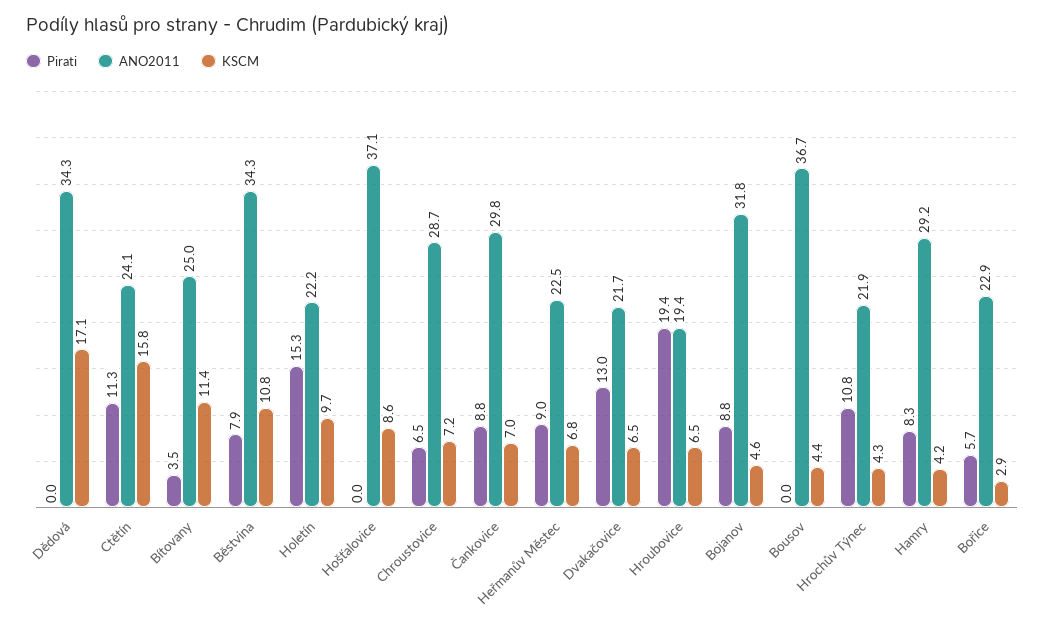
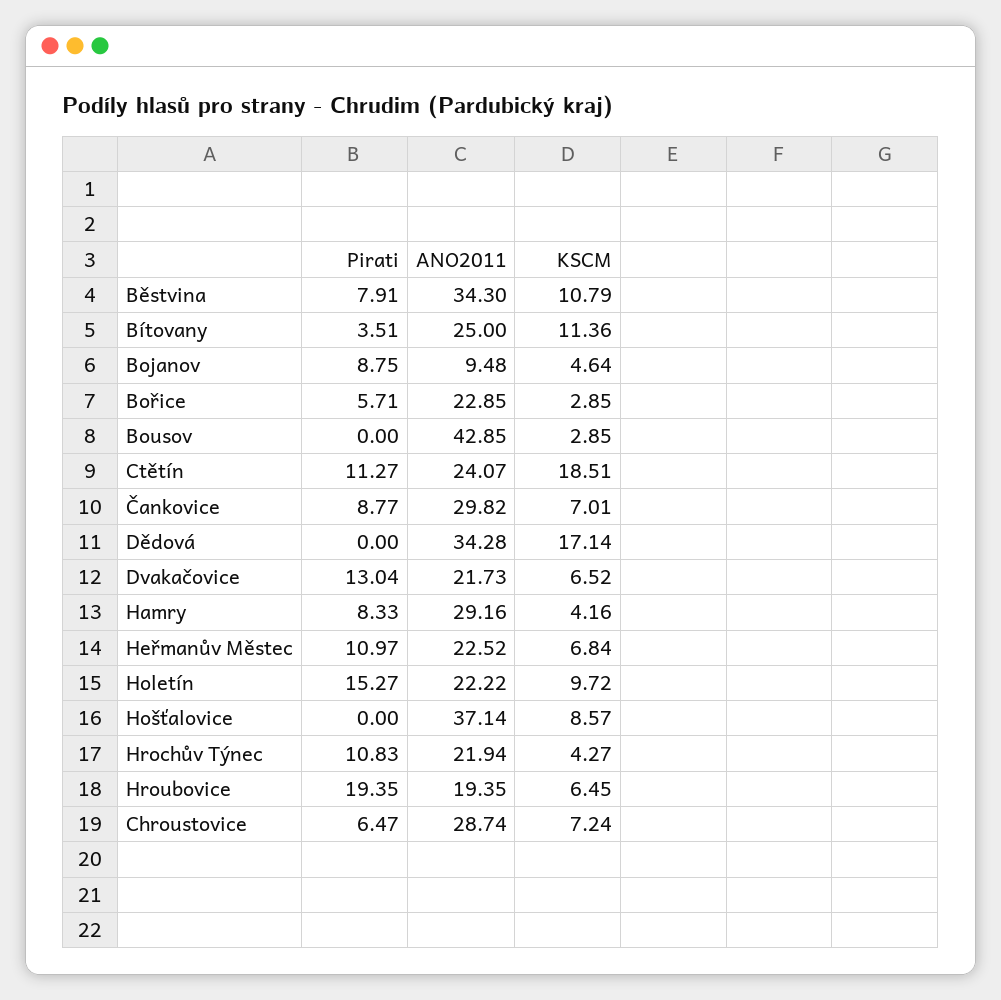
KSCM, Ctětín: 15.8 -> 18.51
Pirati, Heřmanův Městec: 9 -> 10.97
ANO2011, Bojanov: 31.8 -> 9.48
ANO2011, Bousov: 36.7 -> 42.85
KSCM, Bousov: 4.4 -> 2.85

